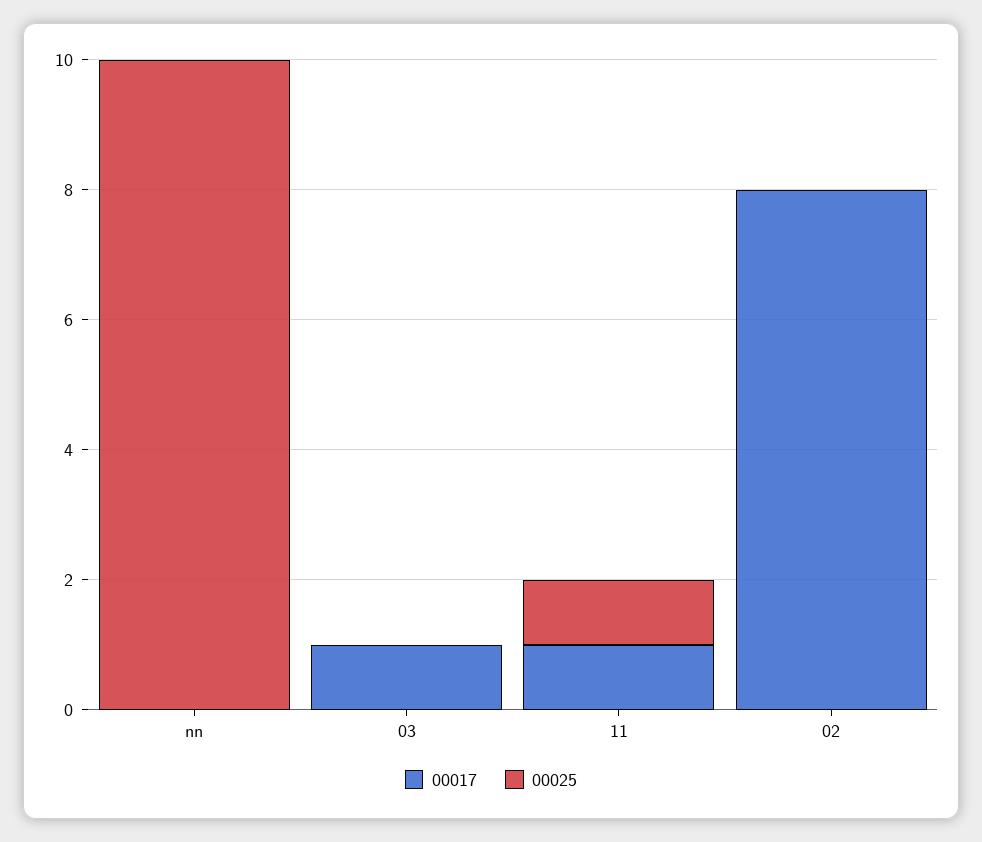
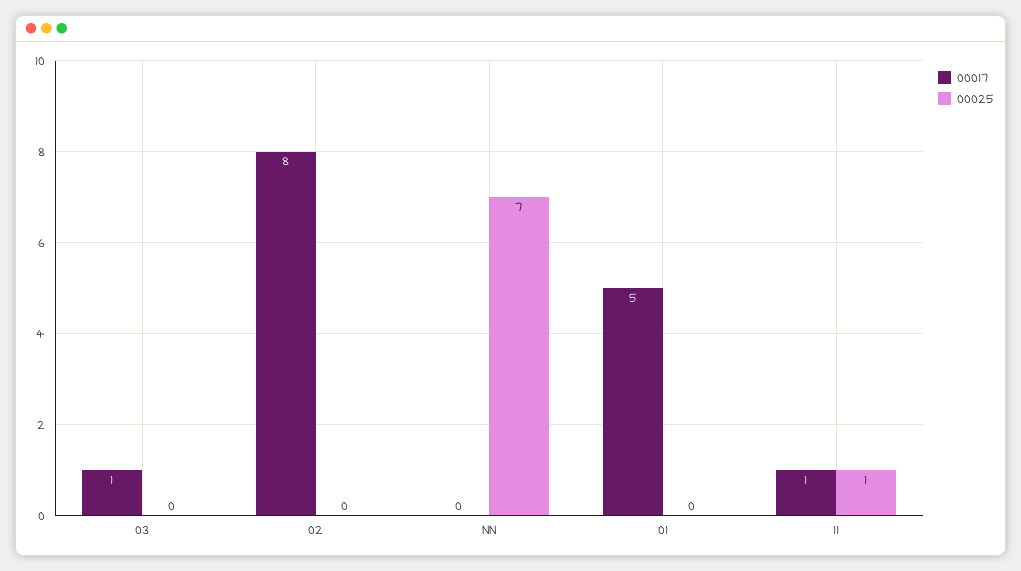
00025, nn: 10 -> 7
00017, 01: none -> 5
00025, 01: none -> 0

